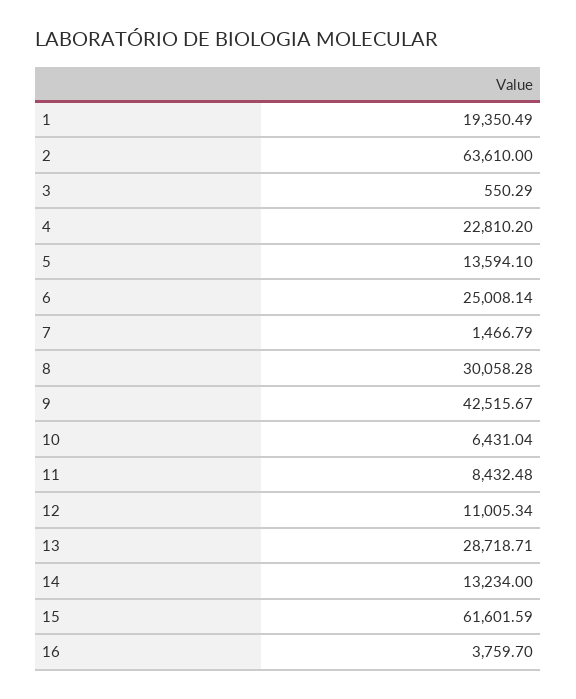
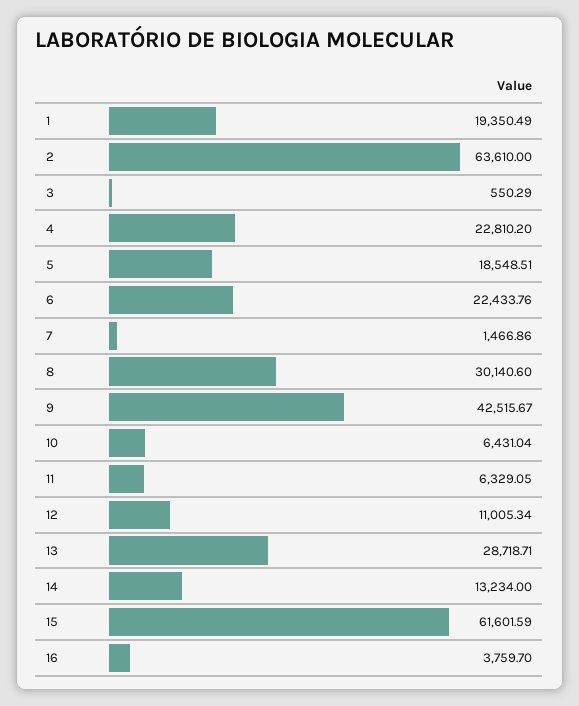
5: 13594.1 -> 18548.51
6: 25008.14 -> 22433.76
7: 1466.79 -> 1466.86
8: 30058.28 -> 30140.6
11: 8432.48 -> 6329.05

